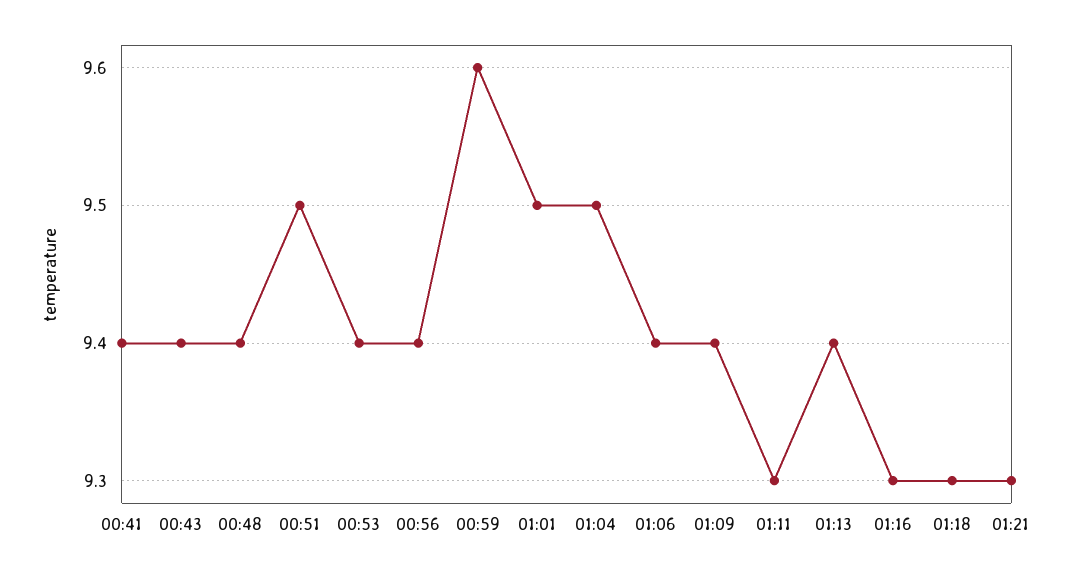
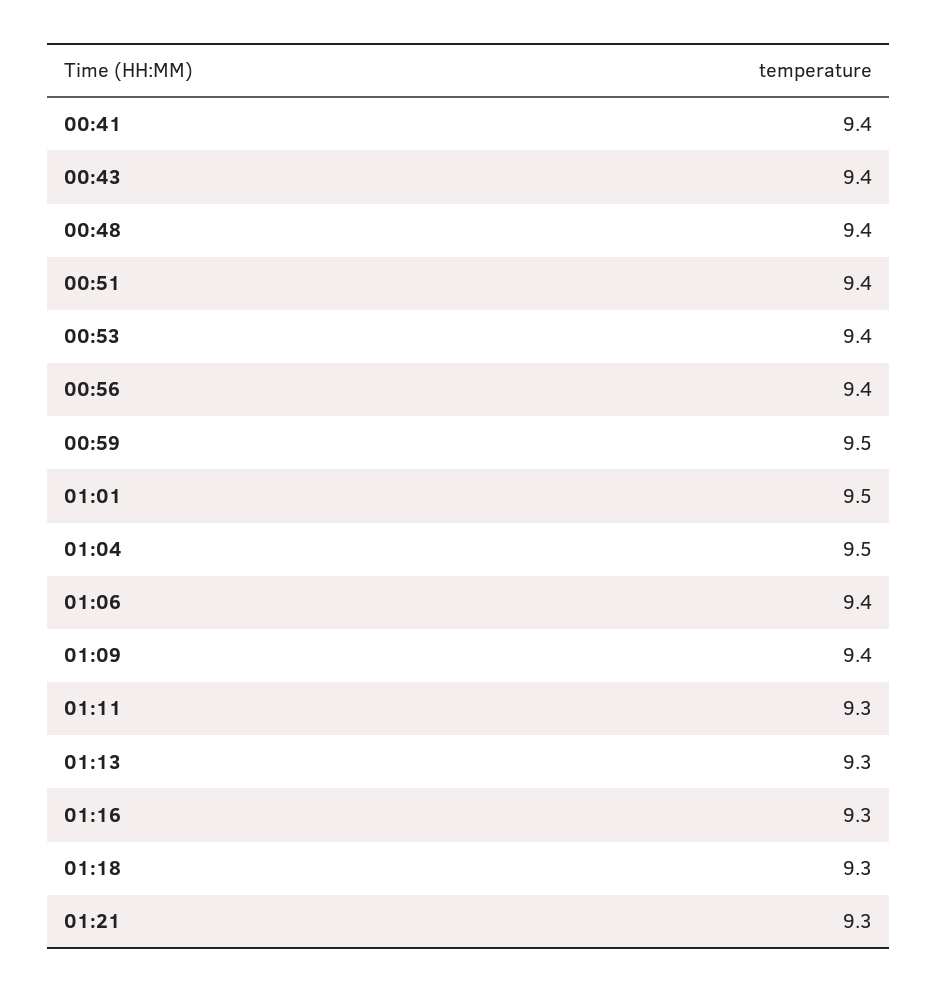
00:51: 9.5 -> 9.4
00:59: 9.6 -> 9.5
01:13: 9.4 -> 9.3

